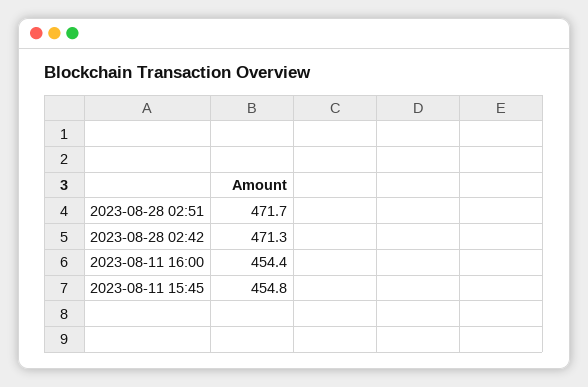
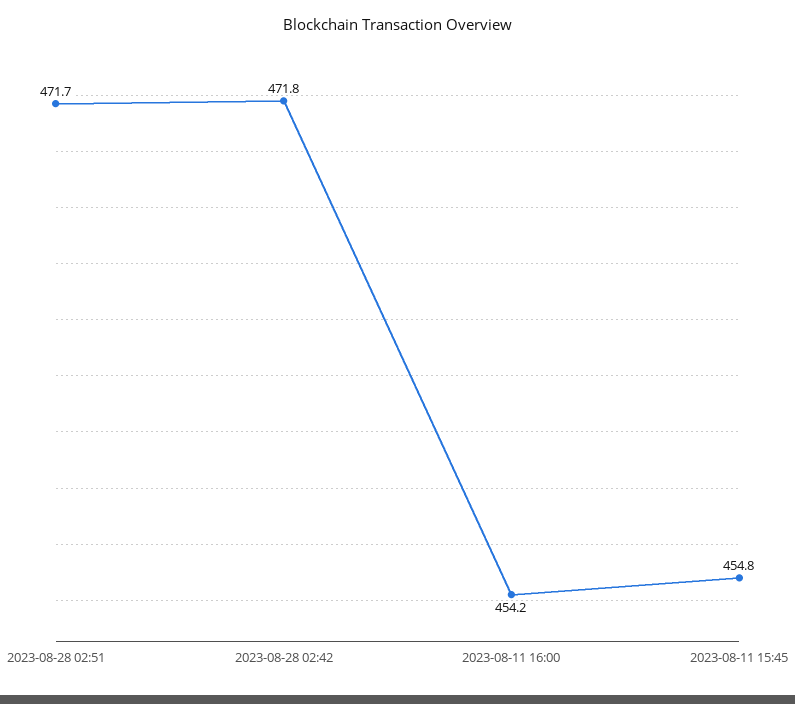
2023-08-28 02:42: 471.3 -> 471.8
2023-08-11 16:00: 454.4 -> 454.2

